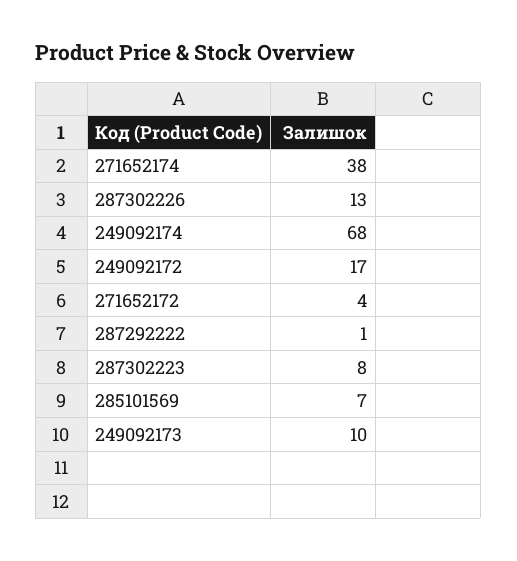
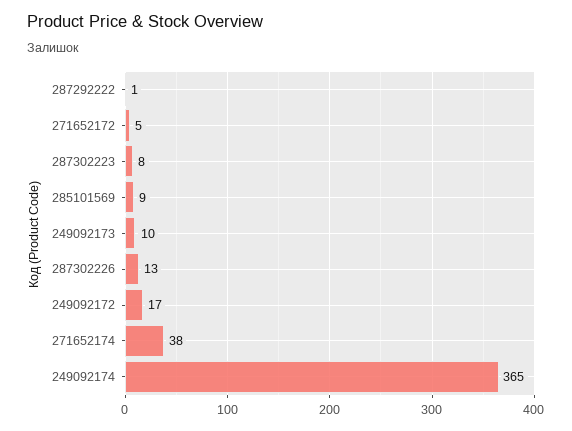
249092174: 68 -> 365
271652172: 4 -> 5
285101569: 7 -> 9

